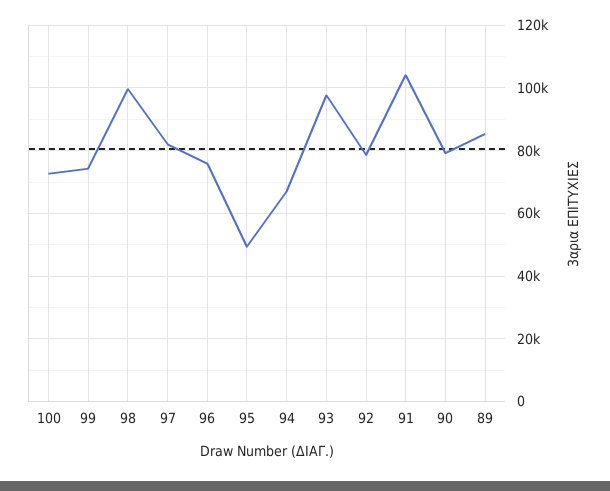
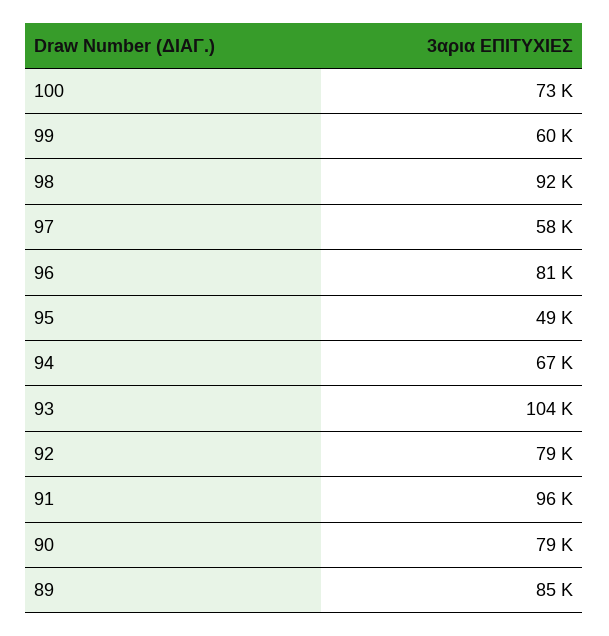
99: 74000 -> 60000
98: 100000 -> 92000
97: 82000 -> 58000
96: 76000 -> 81000
93: 98000 -> 104000
91: 104000 -> 96000

